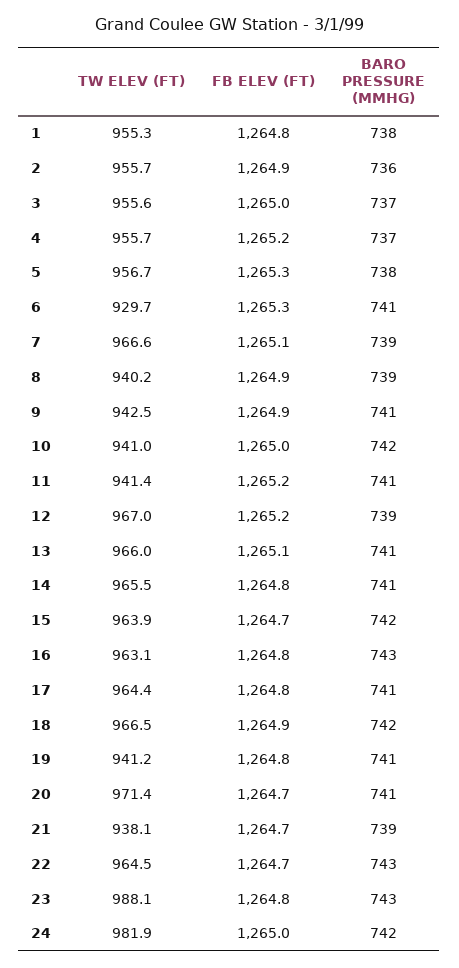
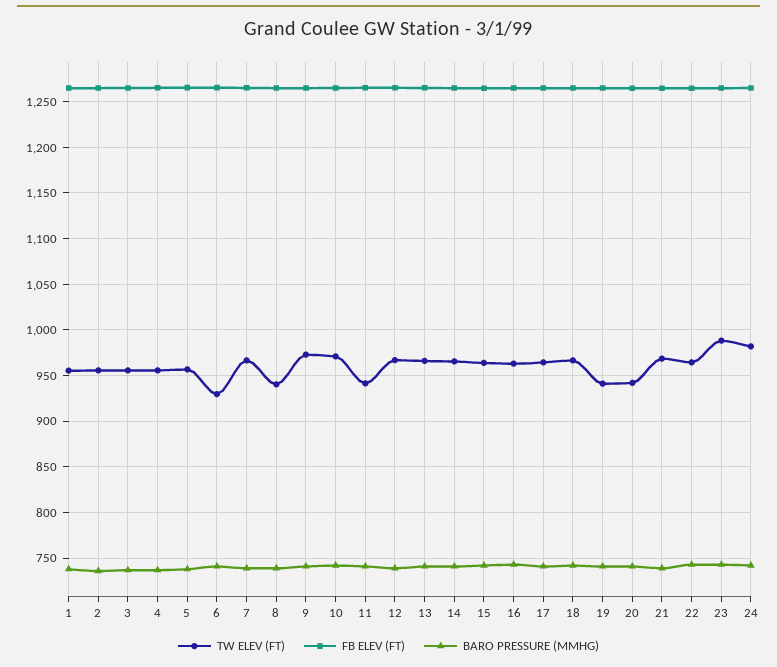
TW ELEV (FT), 9: 942.5 -> 970
TW ELEV (FT), 10: 941 -> 970
TW ELEV (FT), 20: 971.4 -> 940
TW ELEV (FT), 21: 938.1 -> 970

